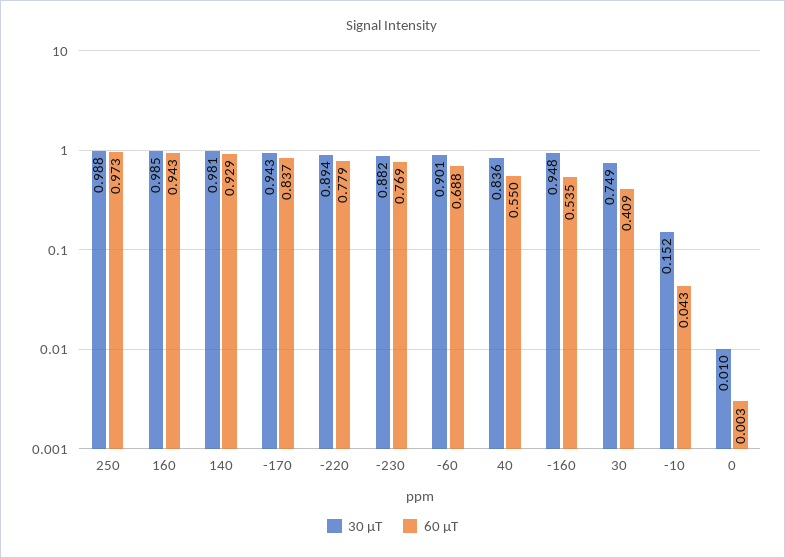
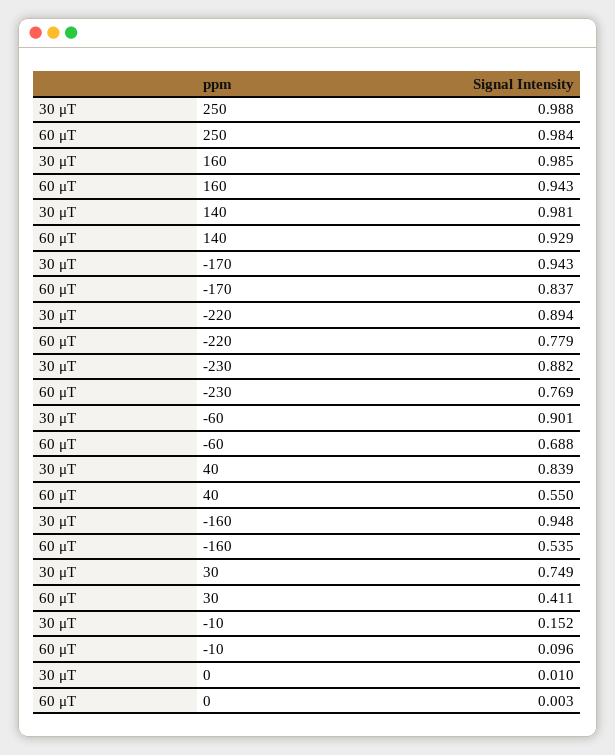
60 μT, 250: 0.973 -> 0.984
30 μT, 40: 0.836 -> 0.839
60 μT, 30: 0.409 -> 0.411
60 μT, -10: 0.043 -> 0.096

